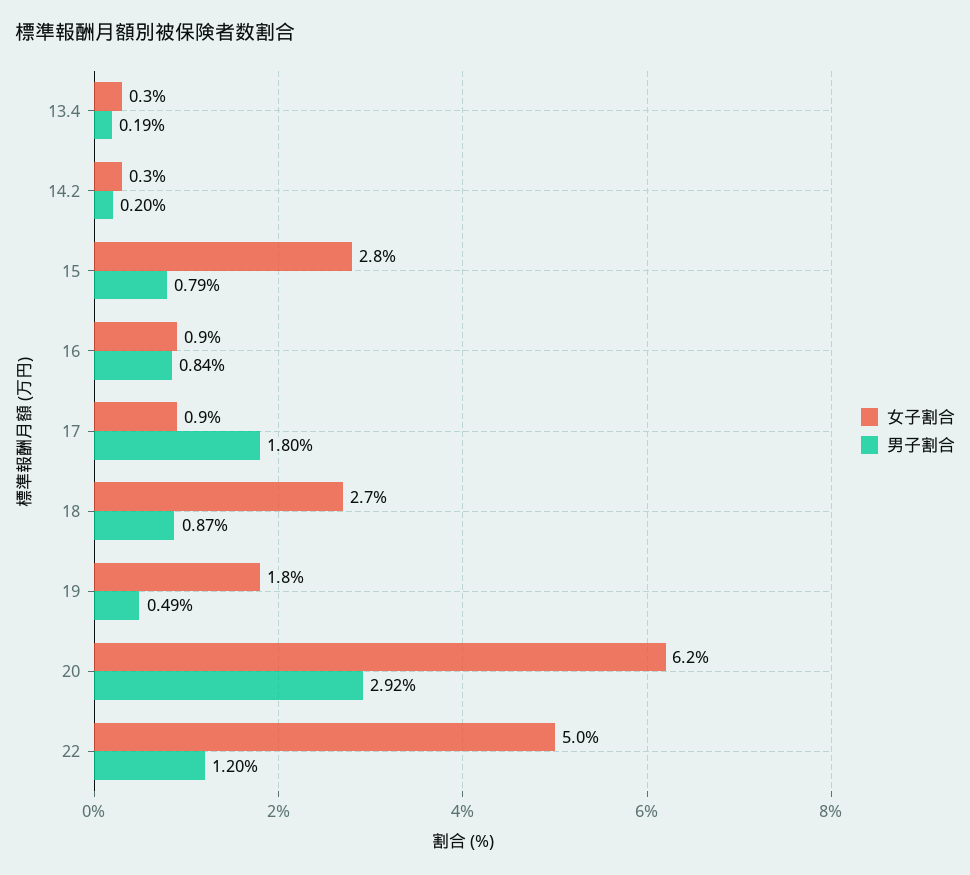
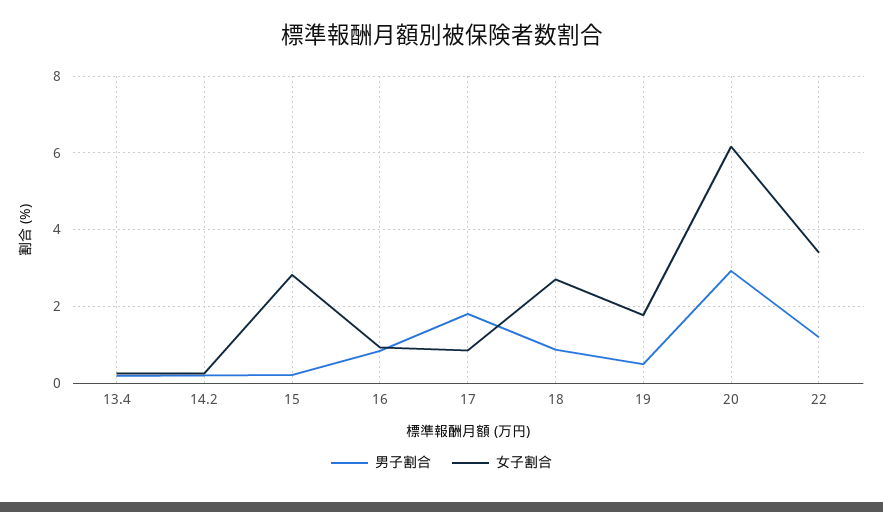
男子割合, 15: 0.79 -> 0.2
女子割合, 22: 5 -> 3.4

